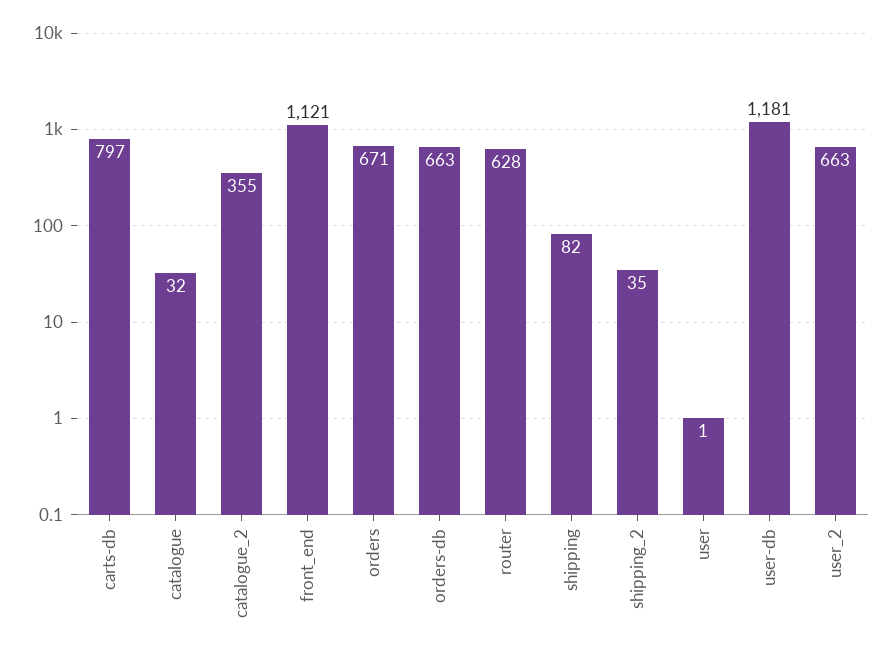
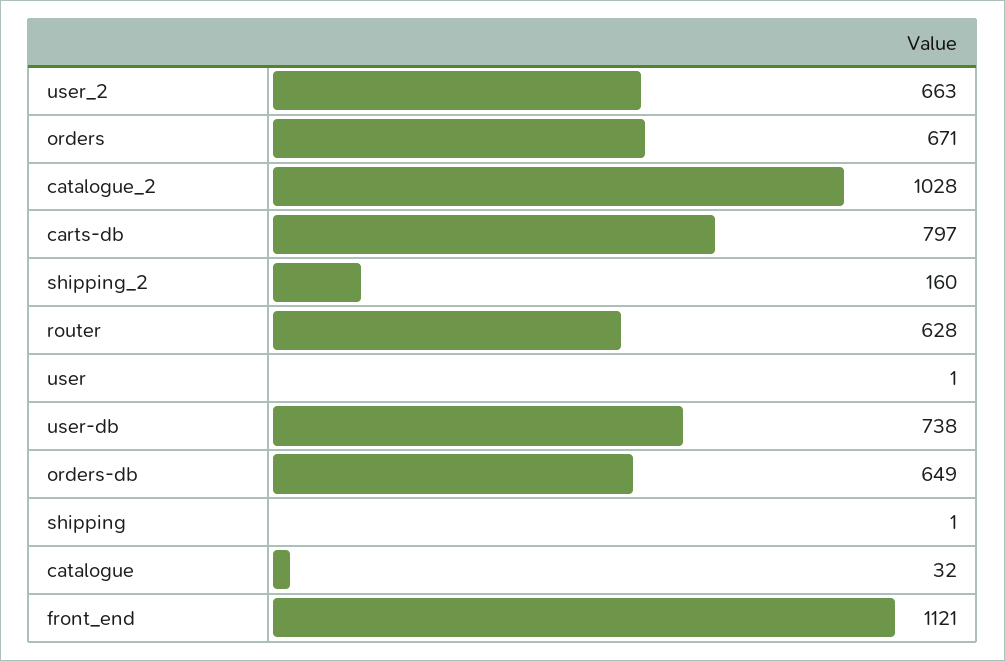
catalogue_2: 355 -> 1028
orders-db: 663 -> 649
shipping: 82 -> 1
shipping_2: 35 -> 160
user-db: 1181 -> 738

